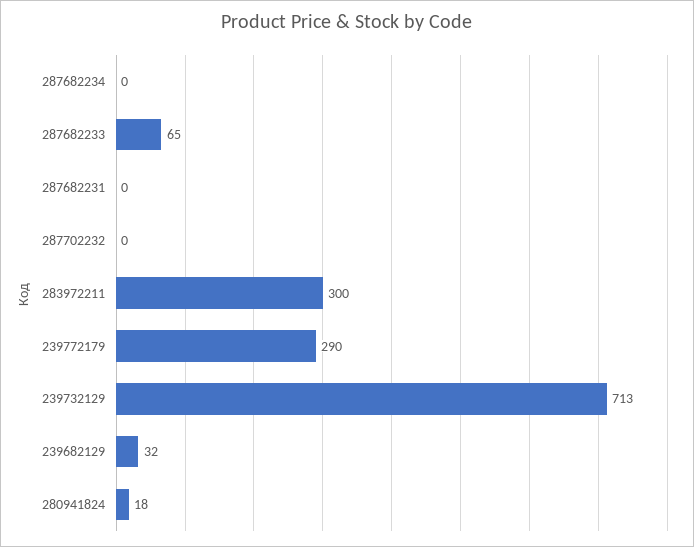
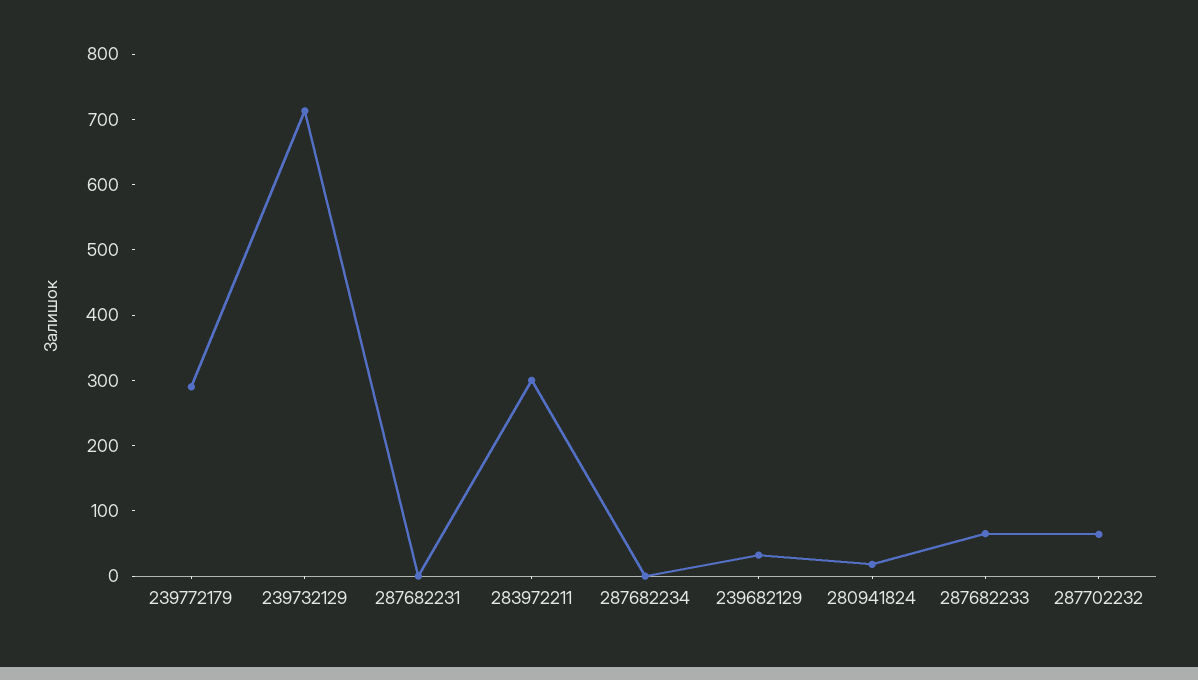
287702232: 0 -> 60

